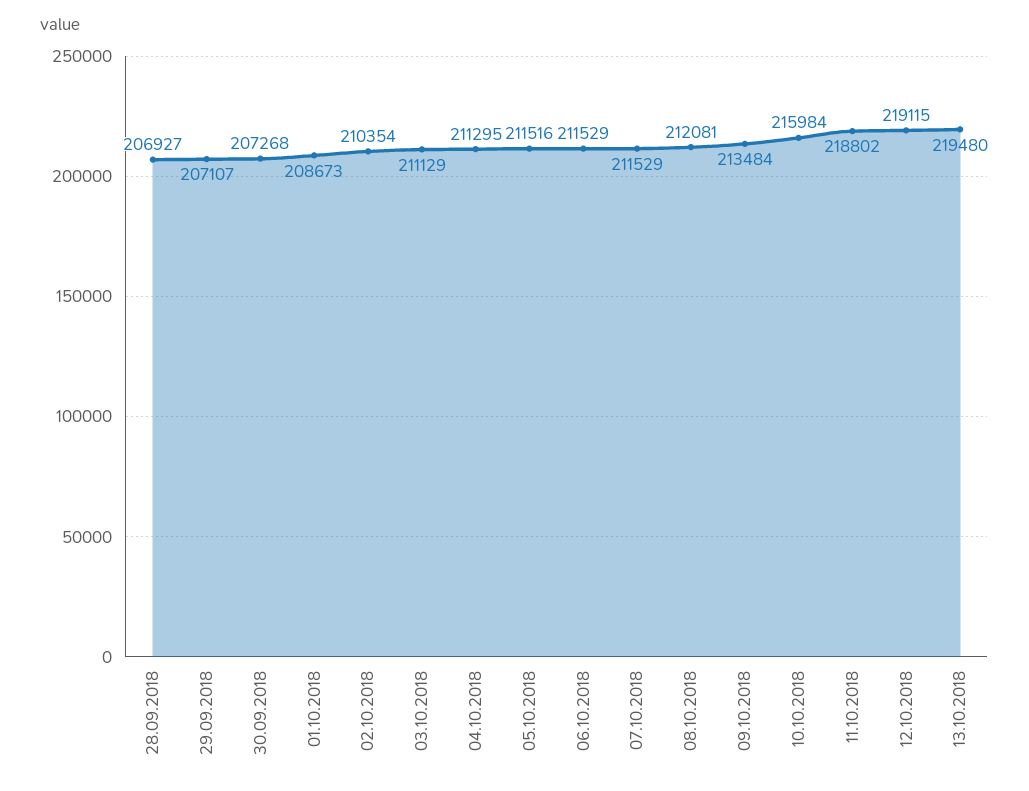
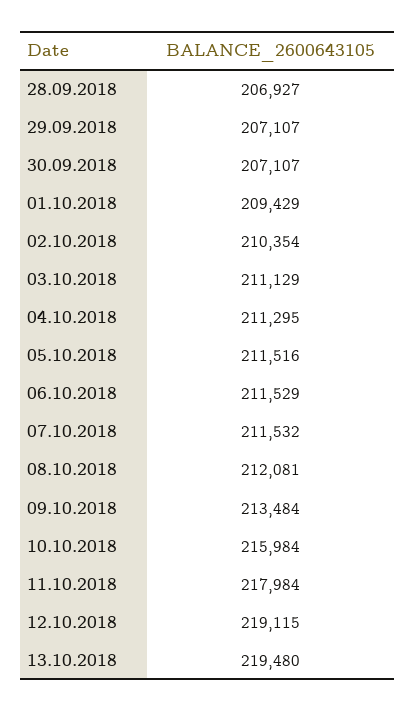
30.09.2018: 207268 -> 207107
01.10.2018: 208673 -> 209429
07.10.2018: 211529 -> 211532
11.10.2018: 218802 -> 217984

